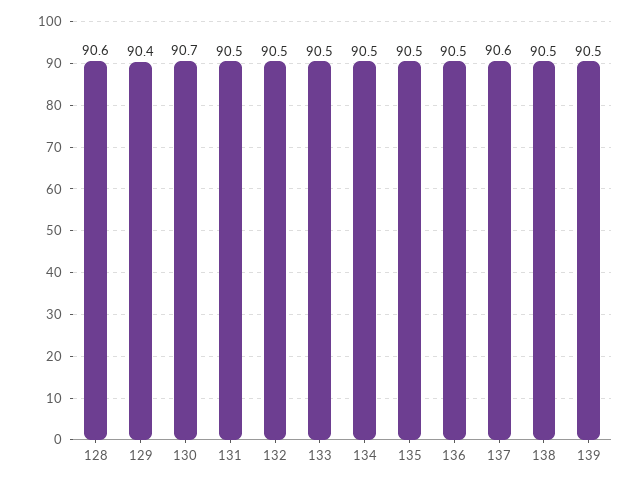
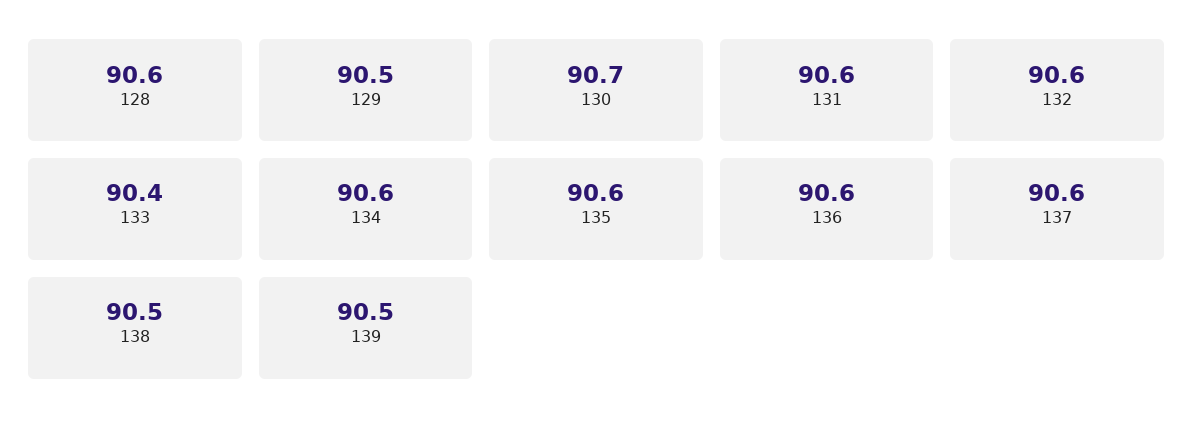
129: 90.4 -> 90.5
131: 90.5 -> 90.6
132: 90.5 -> 90.6
133: 90.5 -> 90.4
134: 90.5 -> 90.6
135: 90.5 -> 90.6
136: 90.5 -> 90.6

